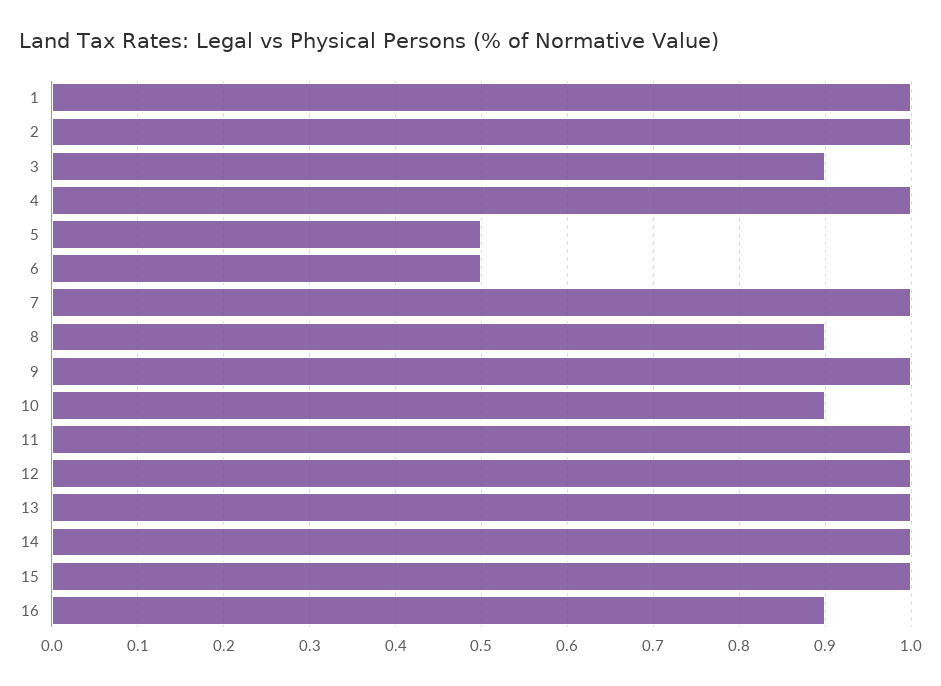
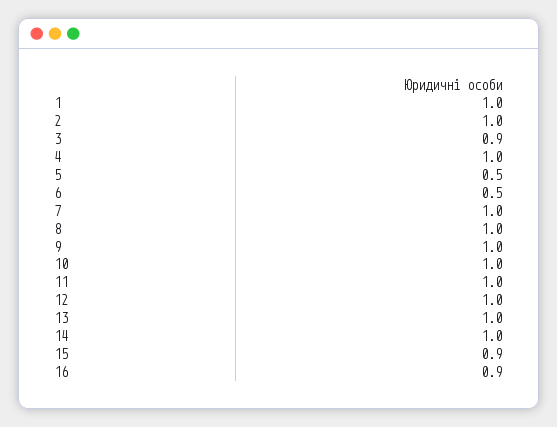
8: 0.9 -> 1
10: 0.9 -> 1
15: 1 -> 0.9

